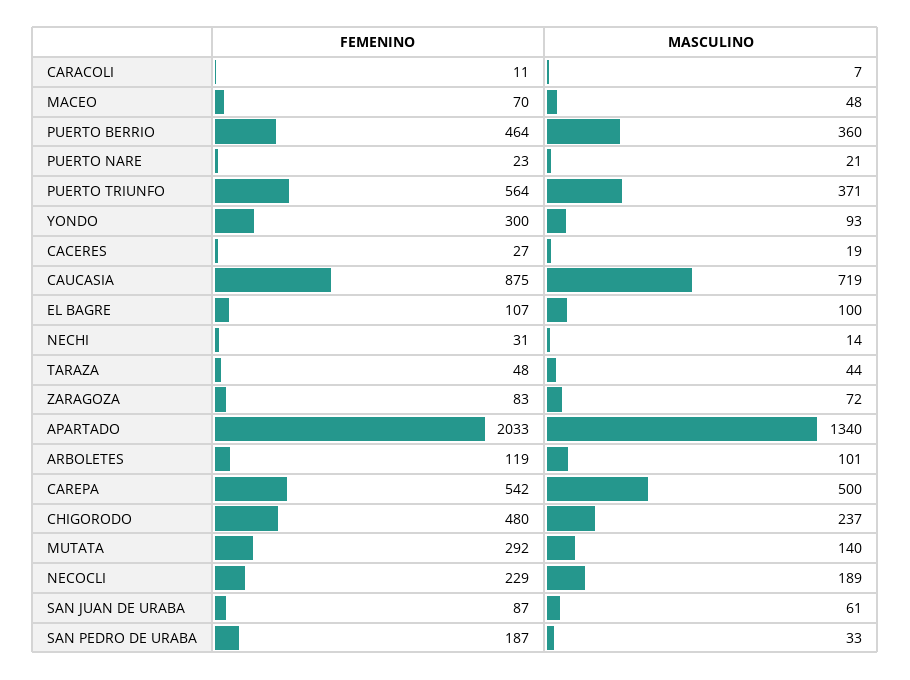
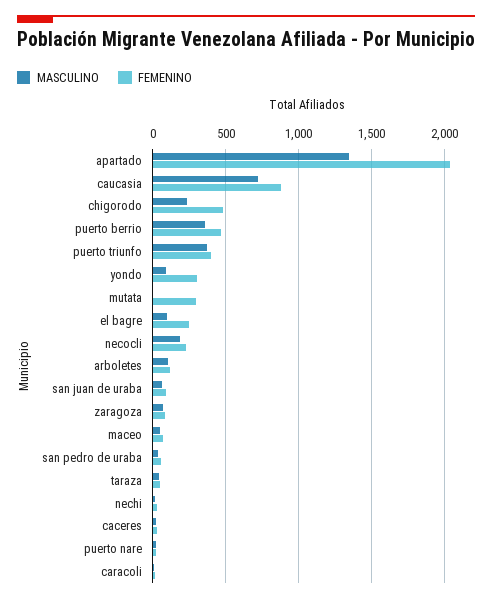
FEMENINO, PUERTO TRIUNFO: 564 -> 400
FEMENINO, EL BAGRE: 107 -> 250
FEMENINO, CAREPA: 542 -> none
MASCULINO, CAREPA: 500 -> none
MASCULINO, MUTATA: 140 -> 0
FEMENINO, SAN PEDRO DE URABA: 187 -> 50

